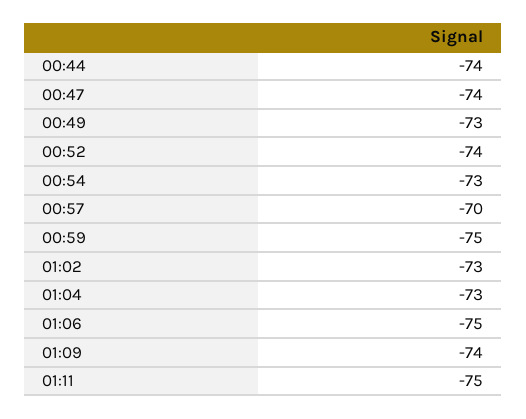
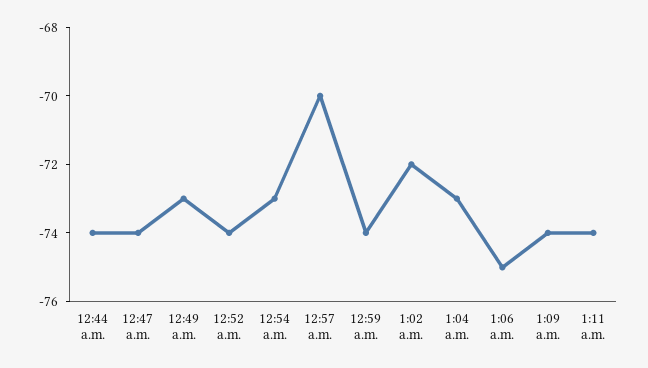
00:59: -75 -> -74
01:02: -73 -> -72
01:11: -75 -> -74

